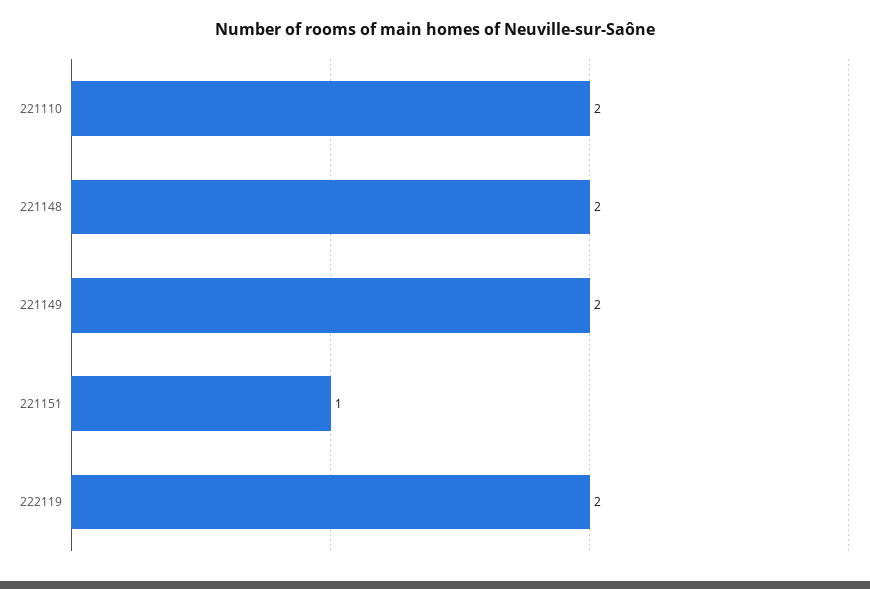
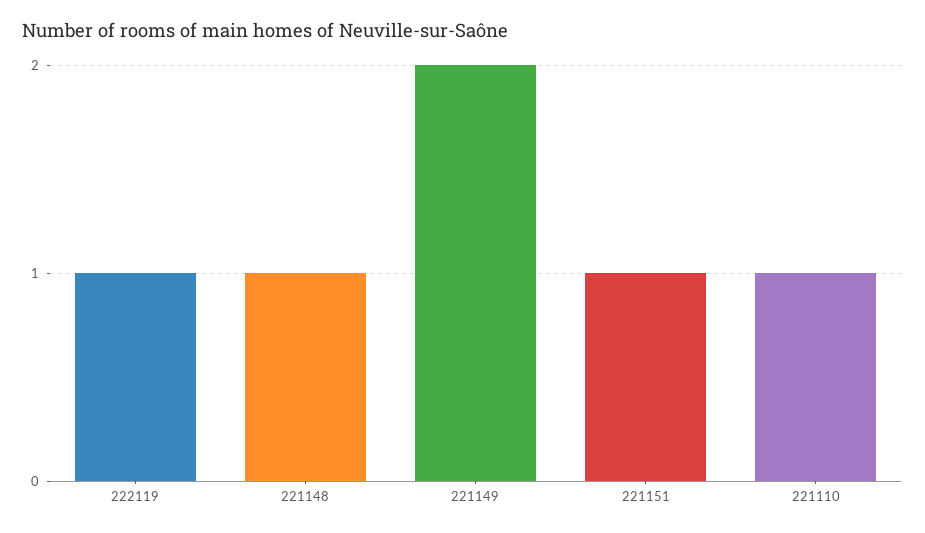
221110: 2 -> 1
221148: 2 -> 1
222119: 2 -> 1

